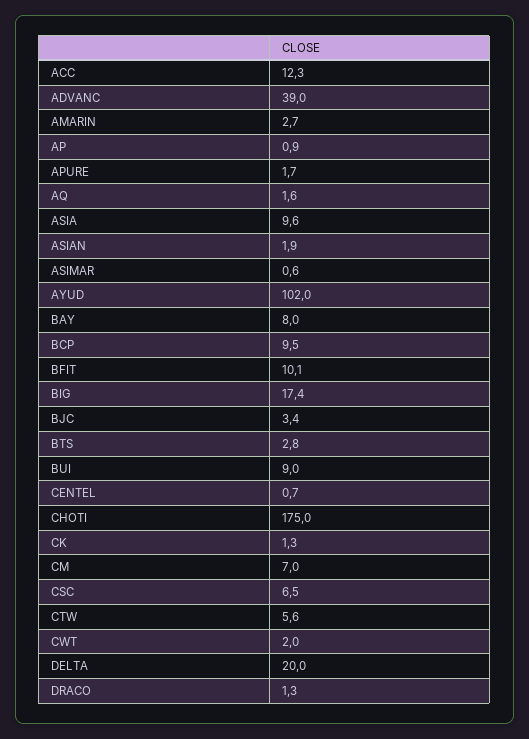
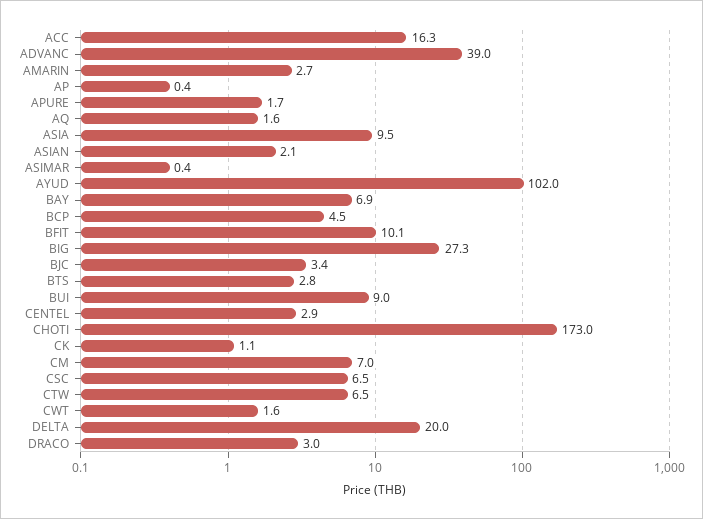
ACC: 12.3 -> 16.3
AP: 0.9 -> 0.4
ASIA: 9.6 -> 9.5
ASIAN: 1.9 -> 2.1
ASIMAR: 0.6 -> 0.4
BAY: 8 -> 6.9
BCP: 9.5 -> 4.5
BIG: 17.4 -> 27.3
CENTEL: 0.7 -> 2.9
CHOTI: 175 -> 173
CK: 1.3 -> 1.1
CTW: 5.6 -> 6.5
CWT: 2 -> 1.6
DRACO: 1.3 -> 3

